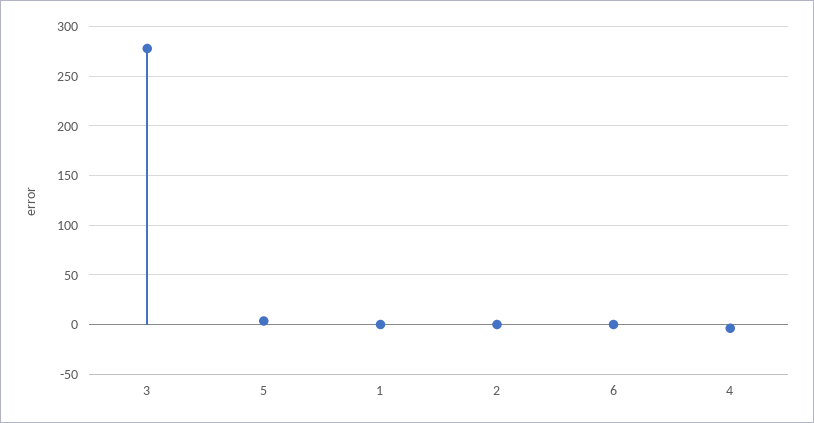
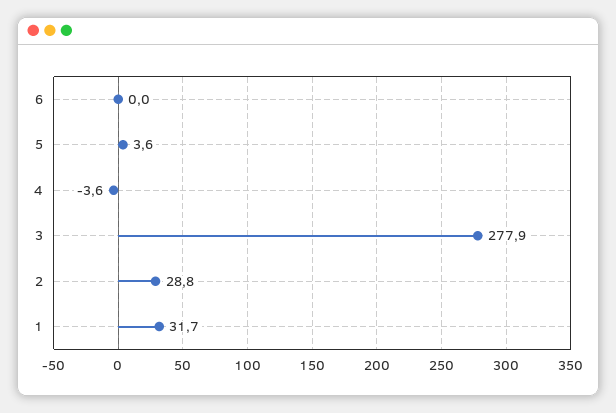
1: 0 -> 31.7
2: 0 -> 28.8

